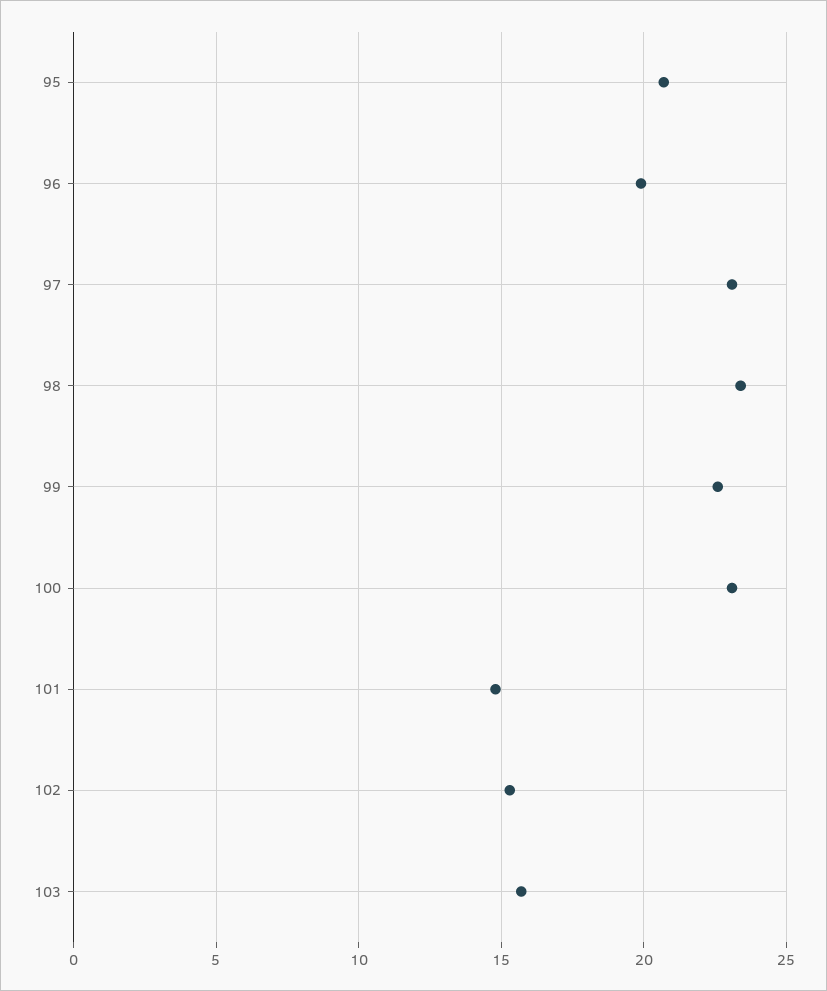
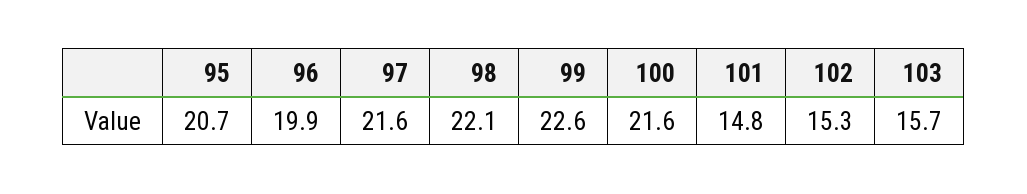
97: 23 -> 21.6
98: 23.5 -> 22.1
100: 23 -> 21.6

